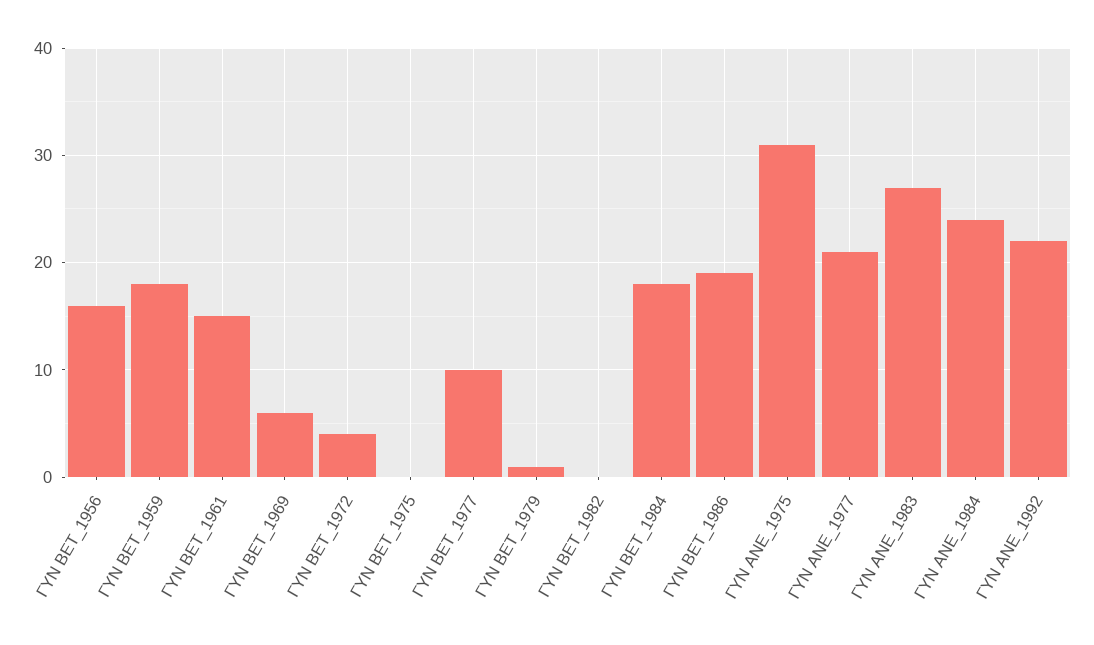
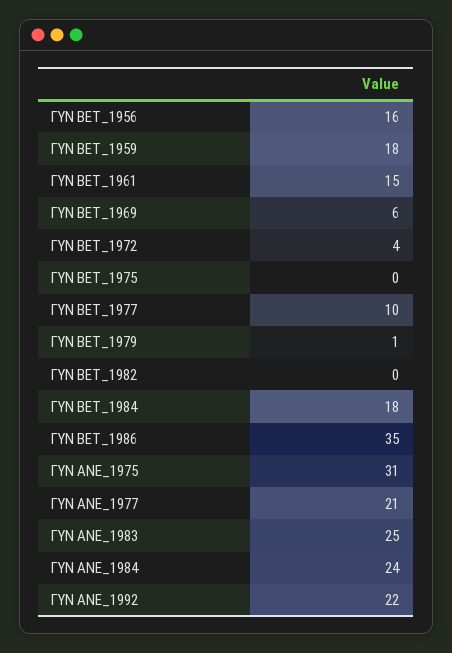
ΓΥΝ BET_1986: 19 -> 35
ΓΥΝ ΑΝΕ_1983: 27 -> 25

